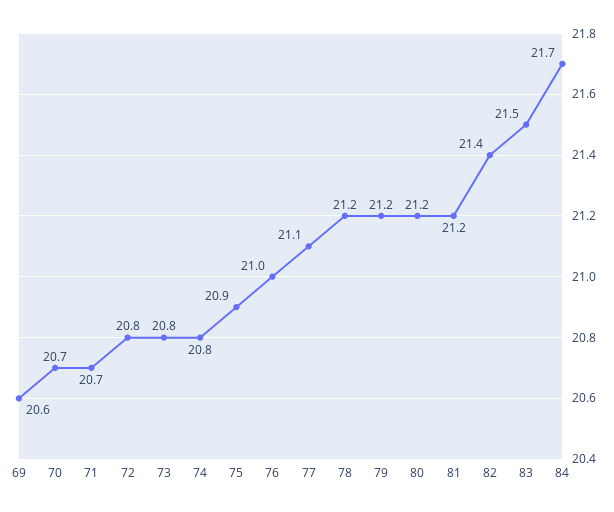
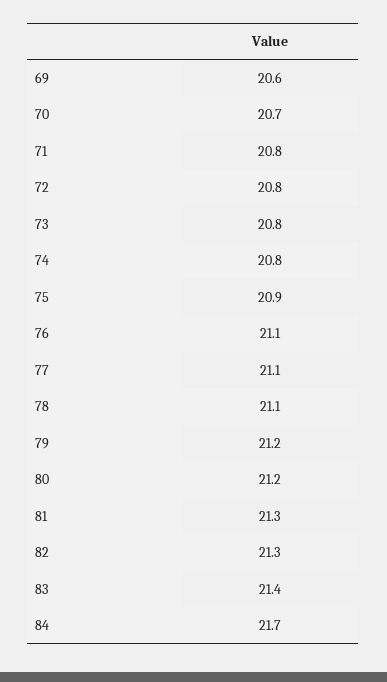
71: 20.7 -> 20.8
76: 21 -> 21.1
78: 21.2 -> 21.1
81: 21.2 -> 21.3
82: 21.4 -> 21.3
83: 21.5 -> 21.4

